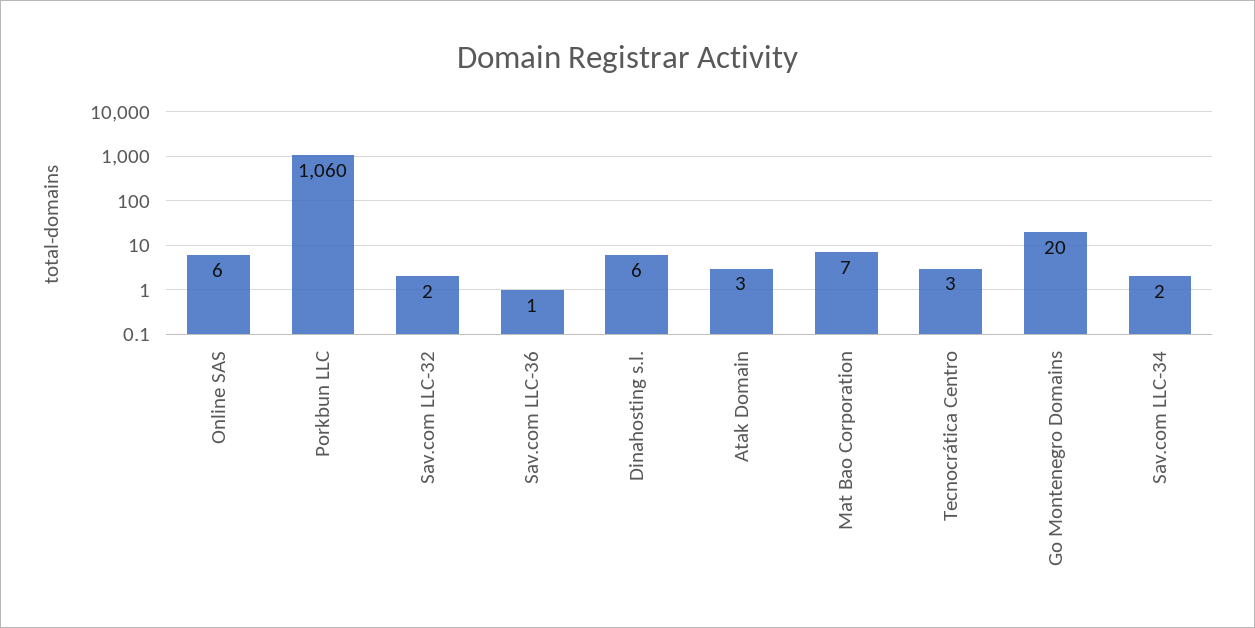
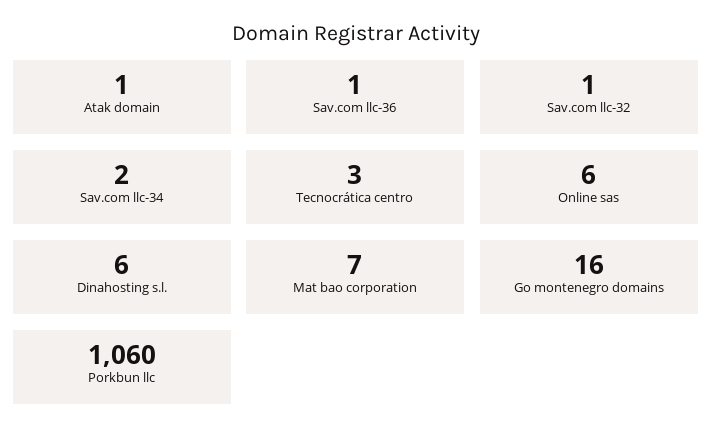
Sav.com LLC-32: 2 -> 1
Atak Domain: 3 -> 1
Go Montenegro Domains: 20 -> 16

